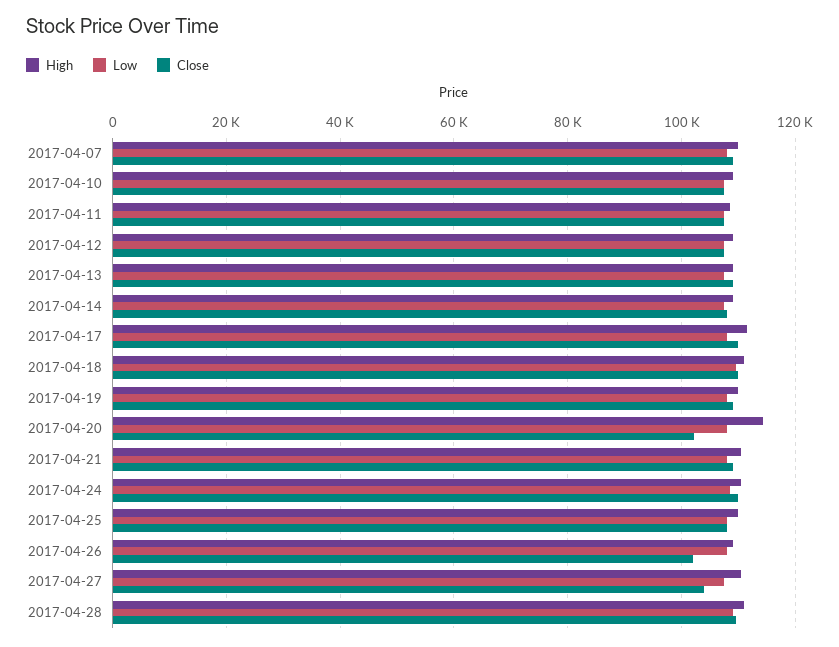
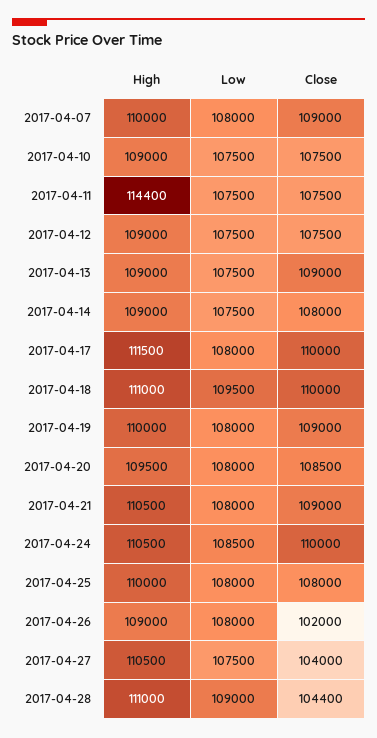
High, 2017-04-11: 108000 -> 114400
High, 2017-04-20: 114000 -> 109500
Close, 2017-04-20: 102000 -> 108500
Close, 2017-04-28: 110000 -> 104400

